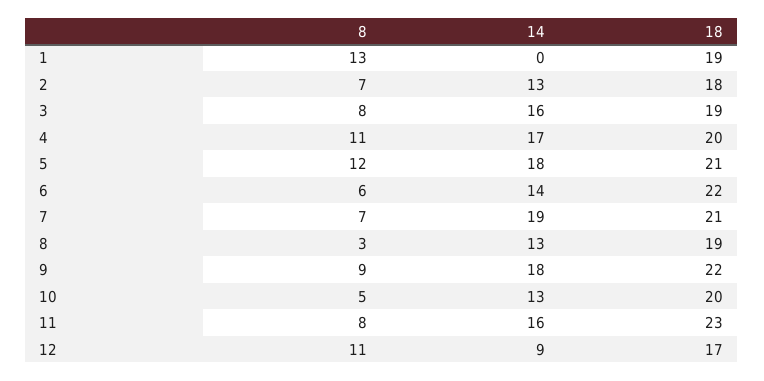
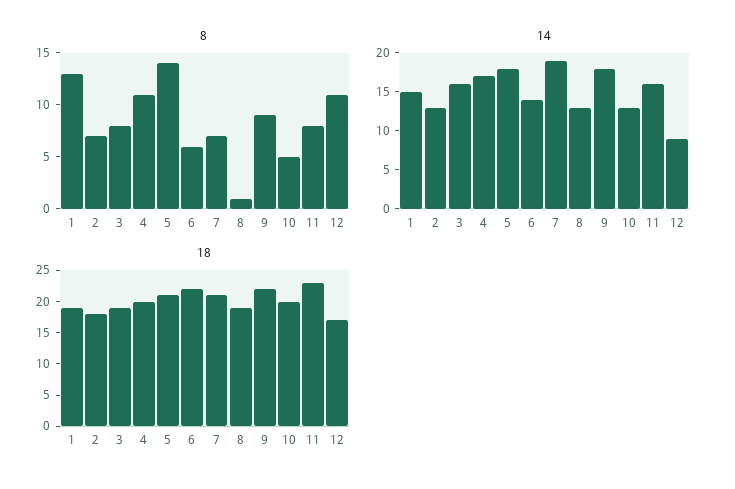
14, 1: 0 -> 15
8, 5: 12 -> 14
8, 8: 3 -> 1

